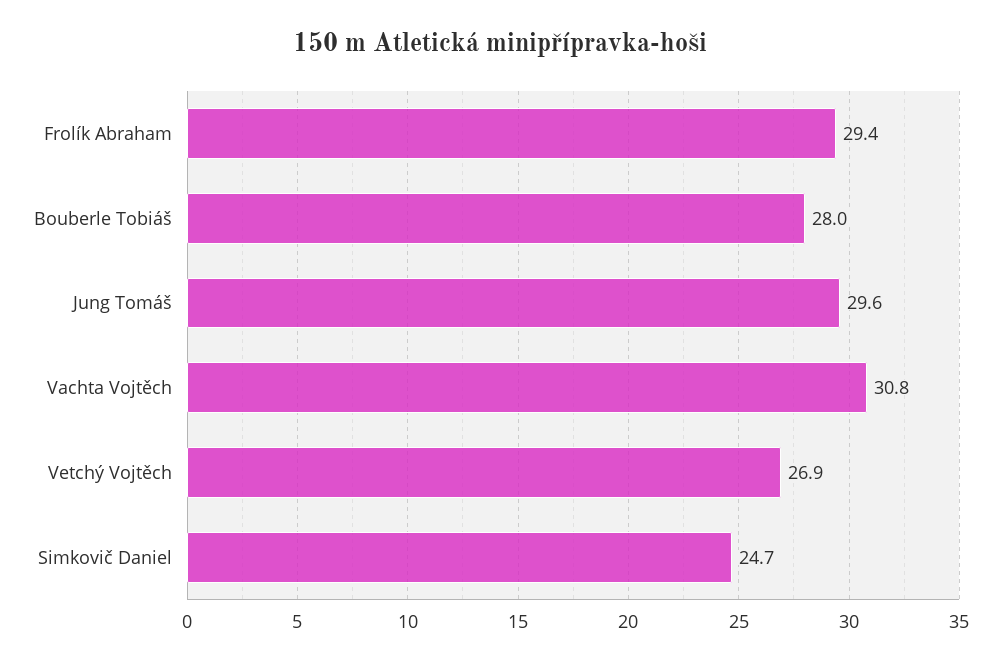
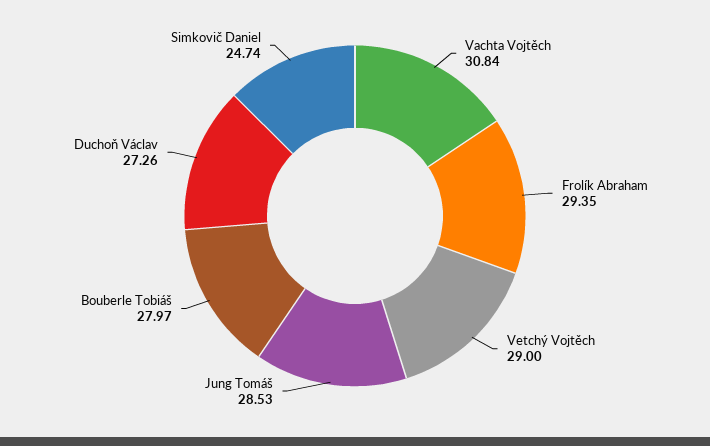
Jung Tomáš: 29.6 -> 28.53
Vetchý Vojtěch: 26.9 -> 29
Duchoň Václav: none -> 27.26

